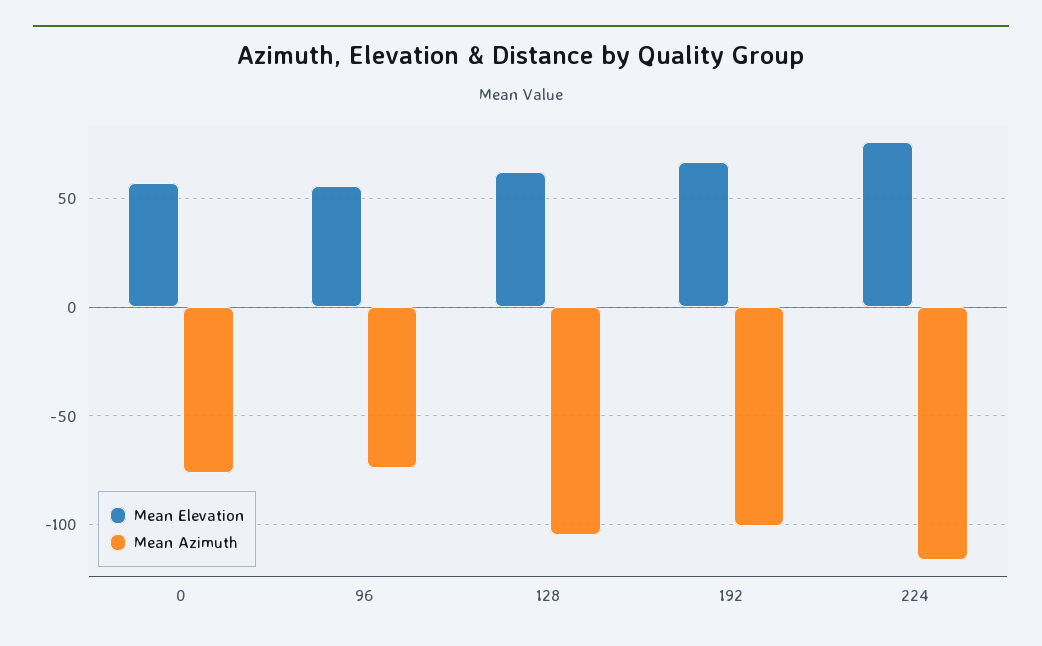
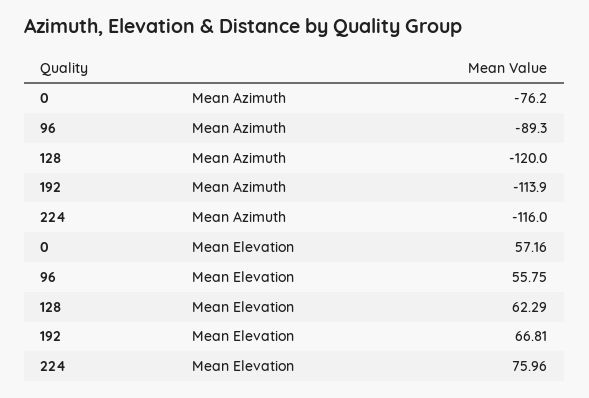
Mean Azimuth, 96: -75 -> -89.3
Mean Azimuth, 128: -105 -> -120
Mean Azimuth, 192: -100 -> -113.9

